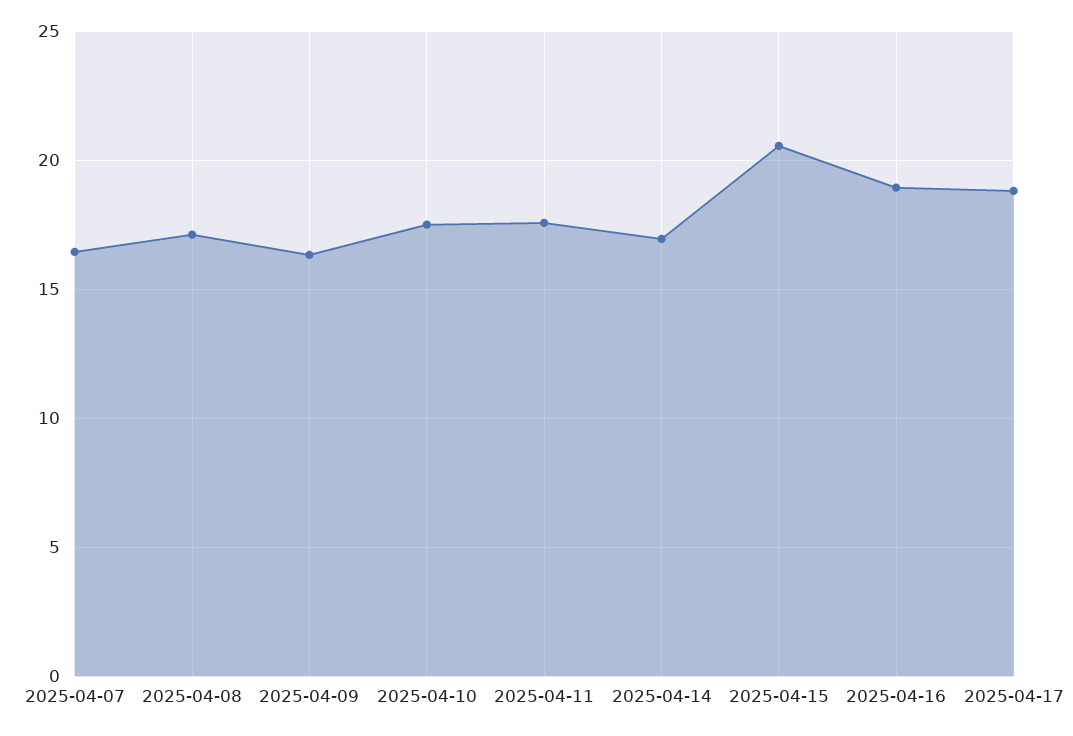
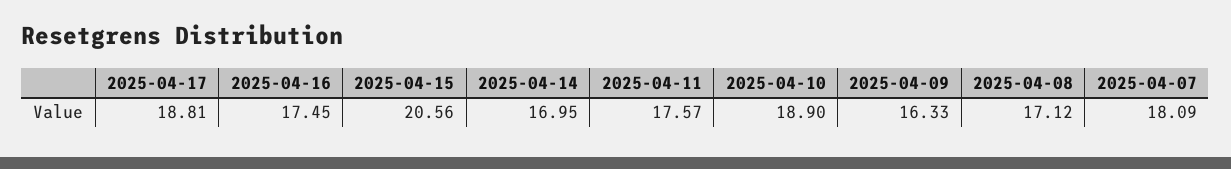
2025-04-07: 16.5 -> 18.09
2025-04-10: 17.5 -> 18.9
2025-04-16: 19 -> 17.45

